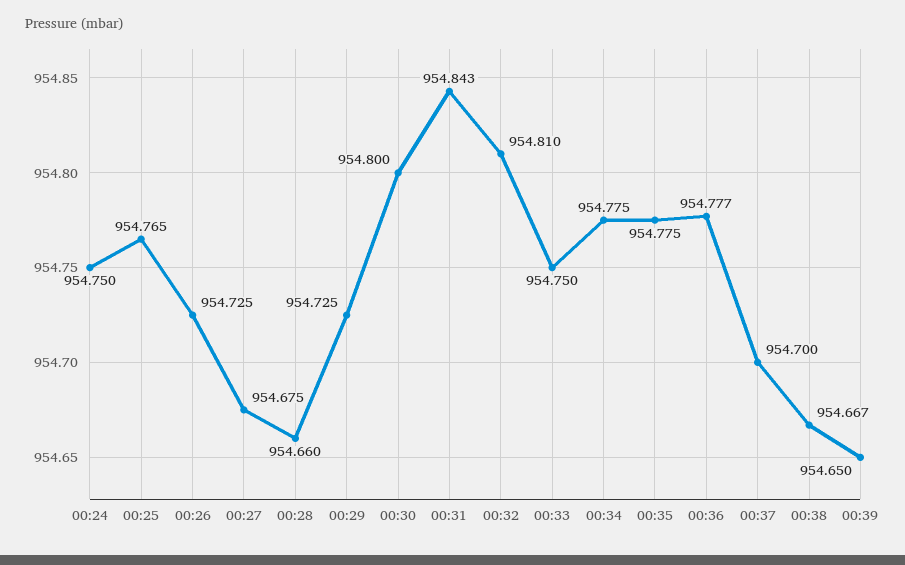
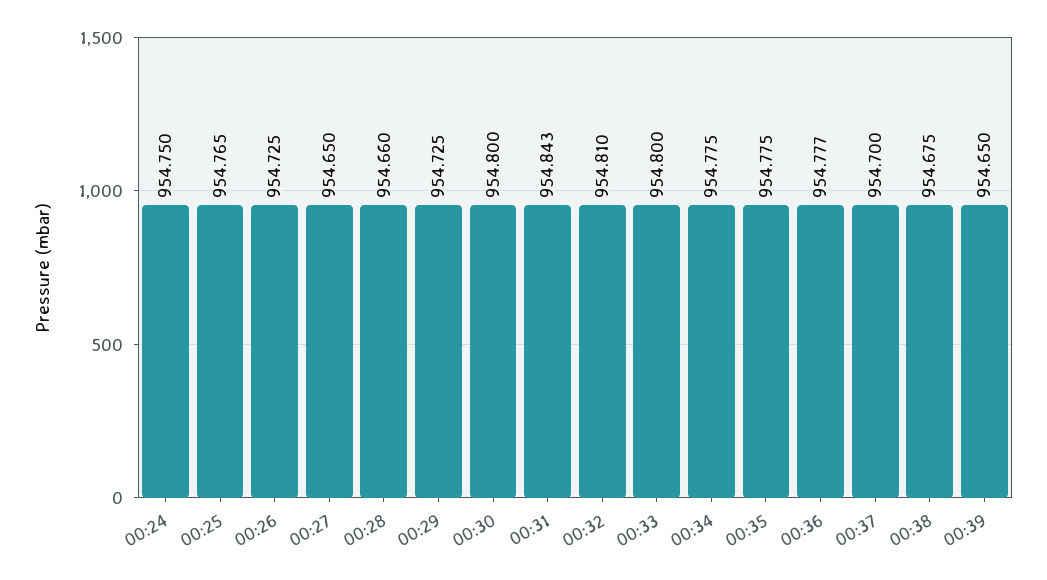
00:27: 954.675 -> 954.65
00:33: 954.75 -> 954.8
00:38: 954.667 -> 954.675

